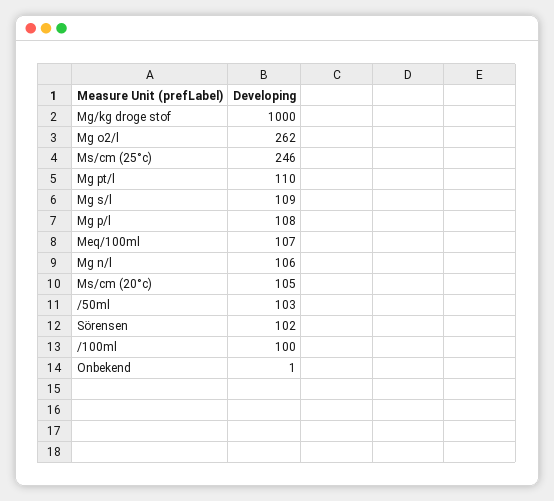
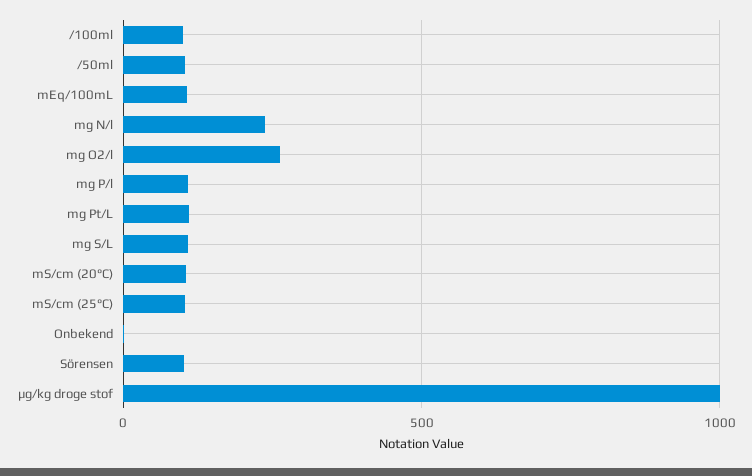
Ms/cm (25°c): 246 -> 100
Mg n/l: 106 -> 250

